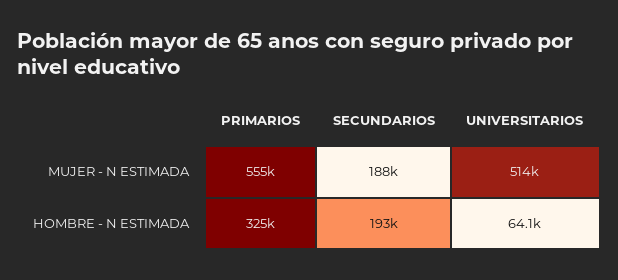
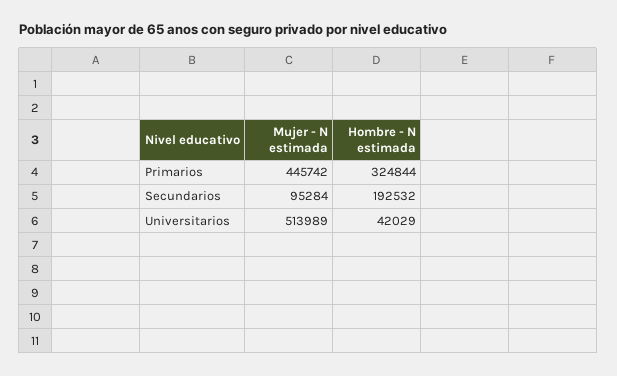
PRIMARIOS, MUJER - N ESTIMADA: 555000 -> 445742
SECUNDARIOS, MUJER - N ESTIMADA: 188000 -> 95284
UNIVERSITARIOS, HOMBRE - N ESTIMADA: 64100 -> 42029

